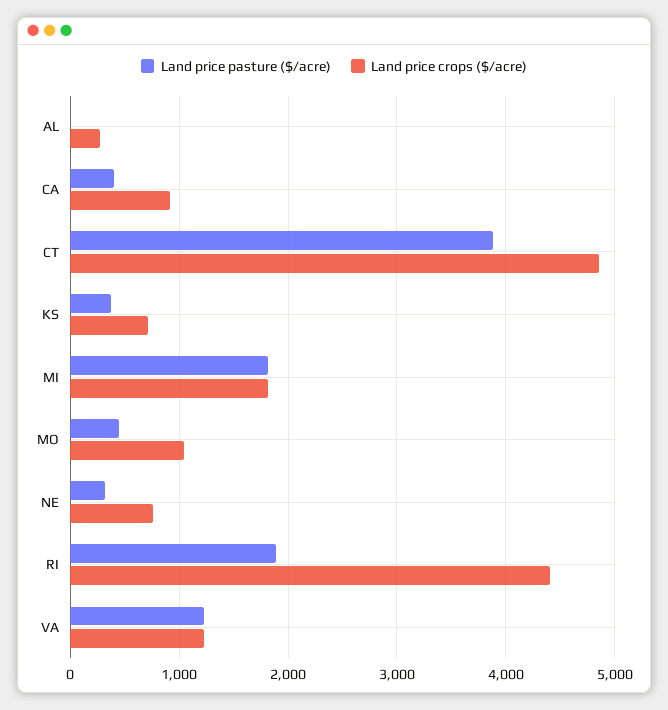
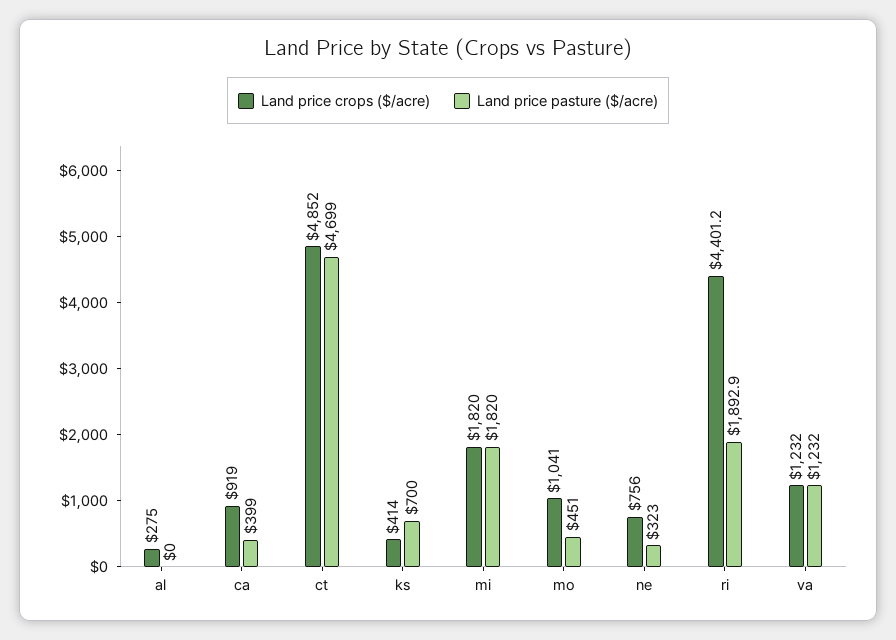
Land price pasture ($/acre), CT: 3900 -> 4699
Land price pasture ($/acre), KS: 400 -> 700
Land price crops ($/acre), KS: 700 -> 414

